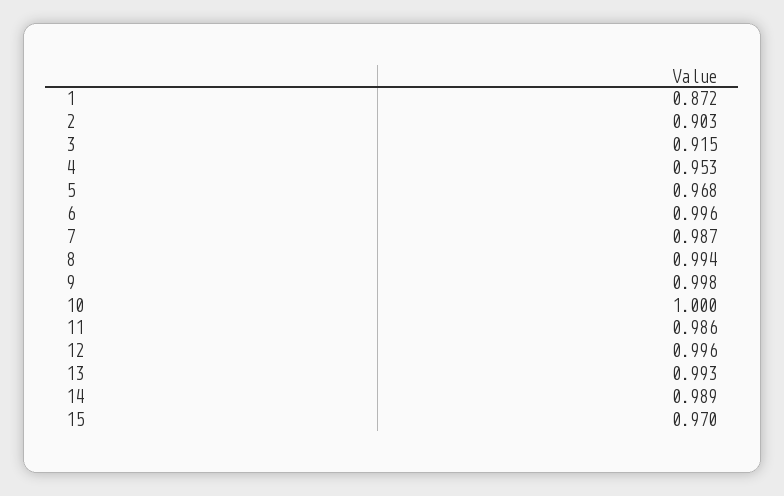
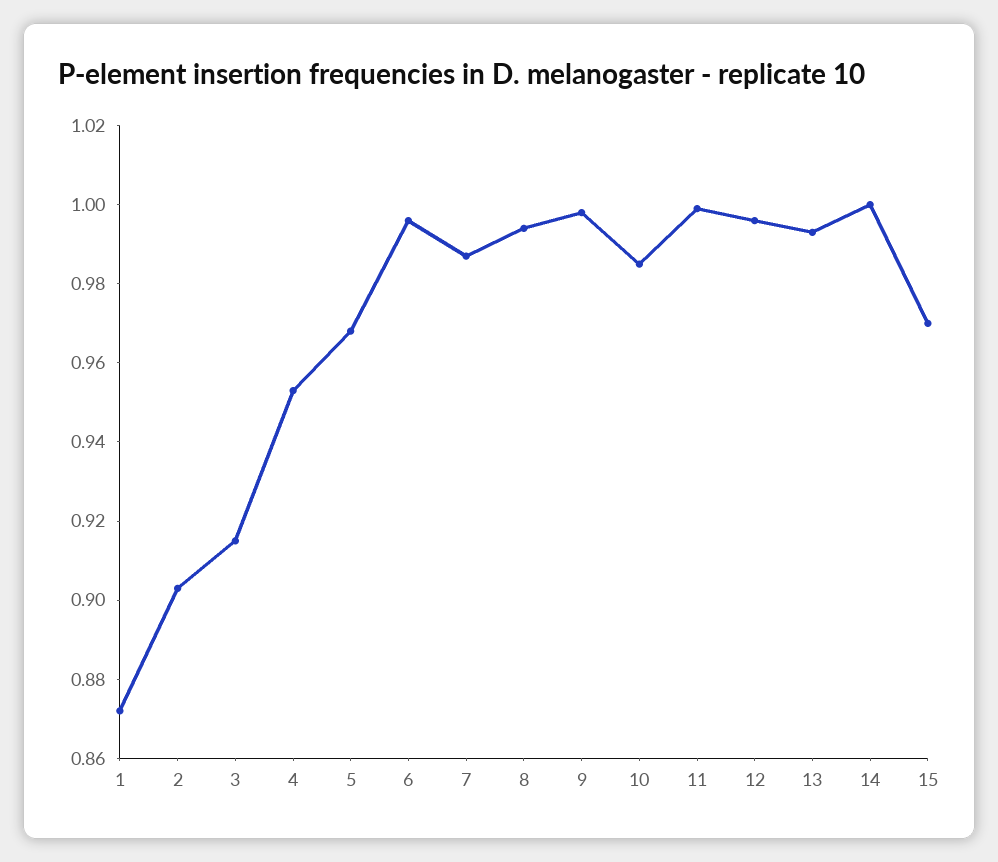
10: 1 -> 0.985
11: 0.986 -> 1
14: 0.989 -> 1

